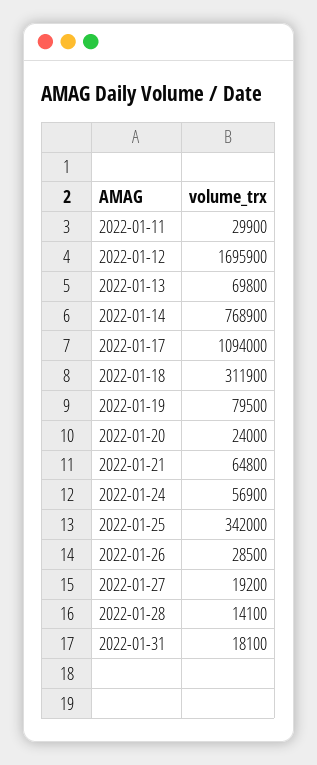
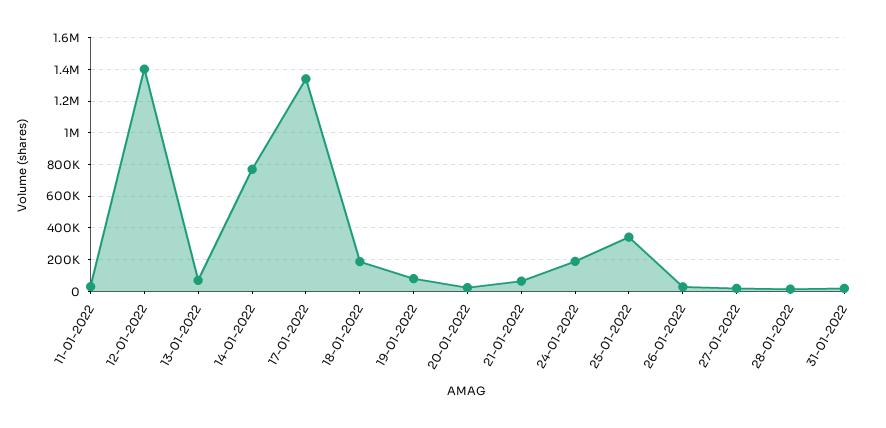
2022-01-12: 1695900 -> 1400000
2022-01-17: 1094000 -> 1350000
2022-01-18: 311900 -> 200000
2022-01-24: 56900 -> 200000

